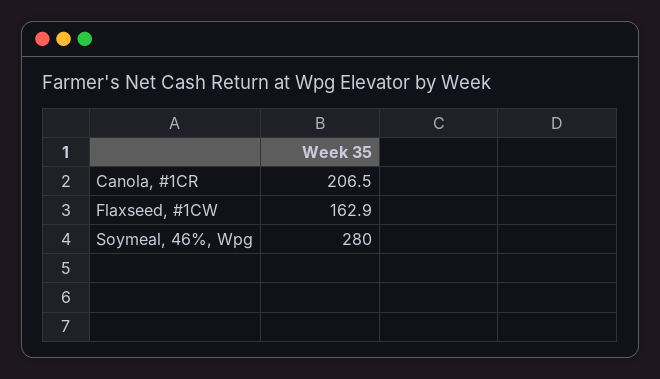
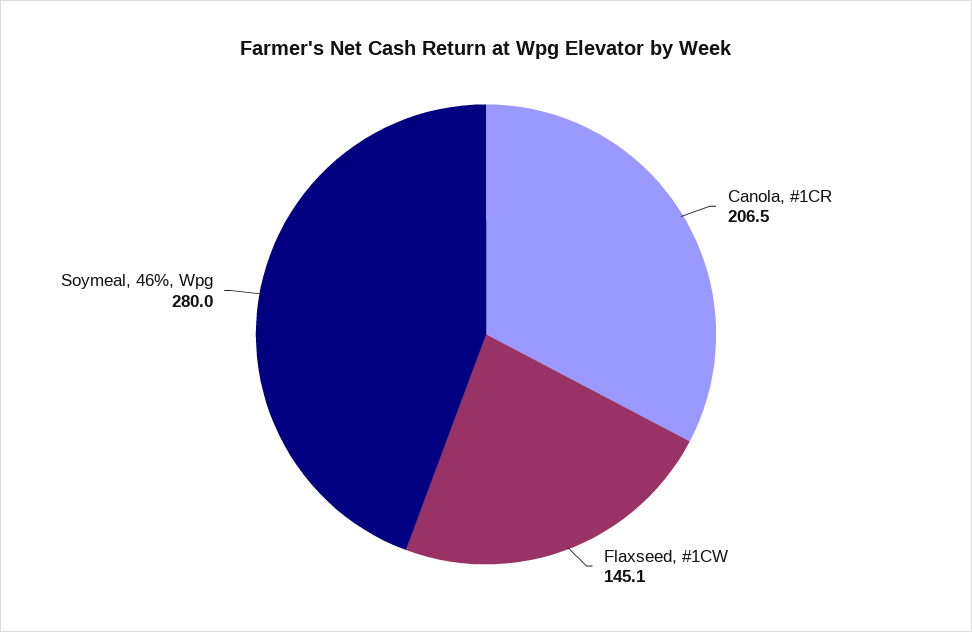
Flaxseed, #1CW: 162.9 -> 145.1

